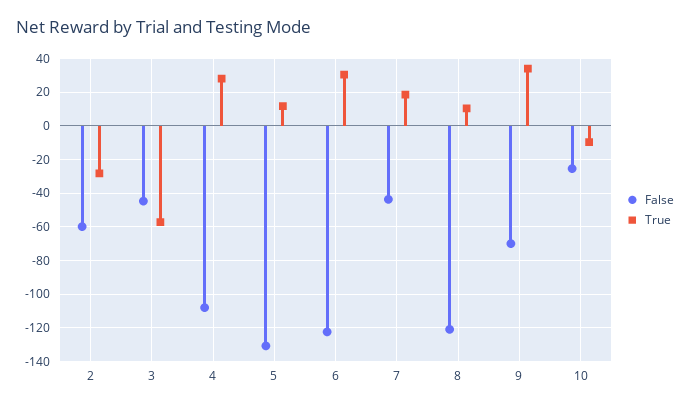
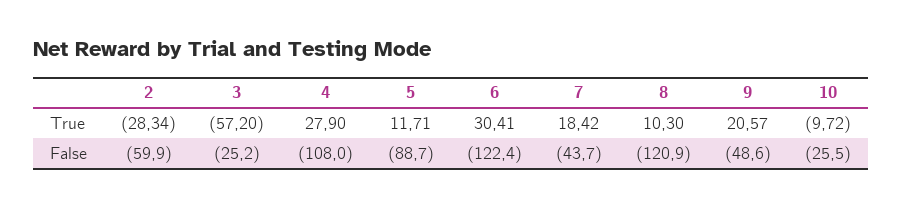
False, 3: -45 -> -25.2
False, 5: -130 -> -88.7
False, 9: -70 -> -48.6
True, 9: 35 -> 20.57

